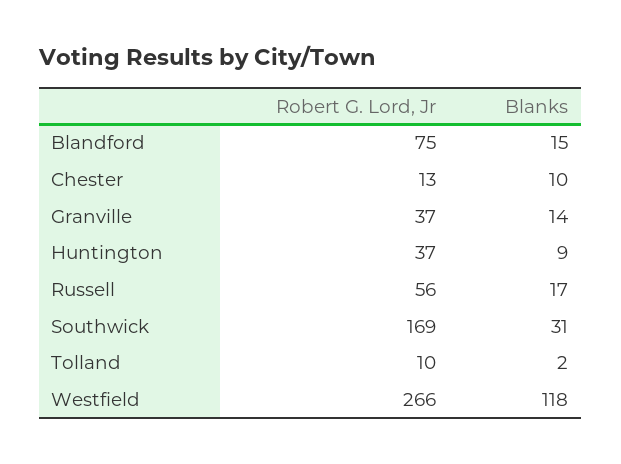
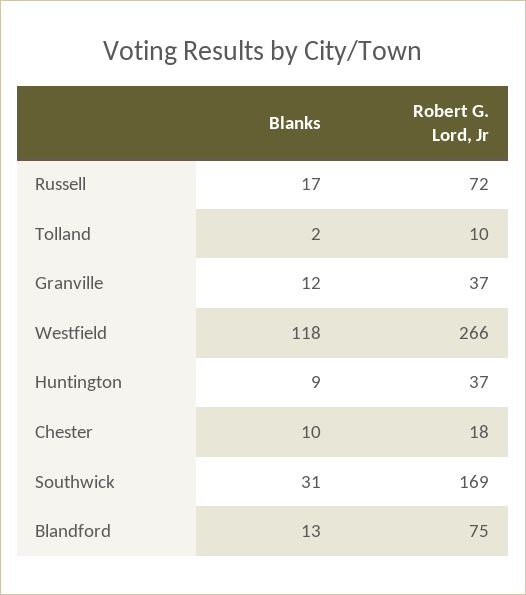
Blanks, Blandford: 15 -> 13
Robert G. Lord, Jr, Chester: 13 -> 18
Blanks, Granville: 14 -> 12
Robert G. Lord, Jr, Russell: 56 -> 72

